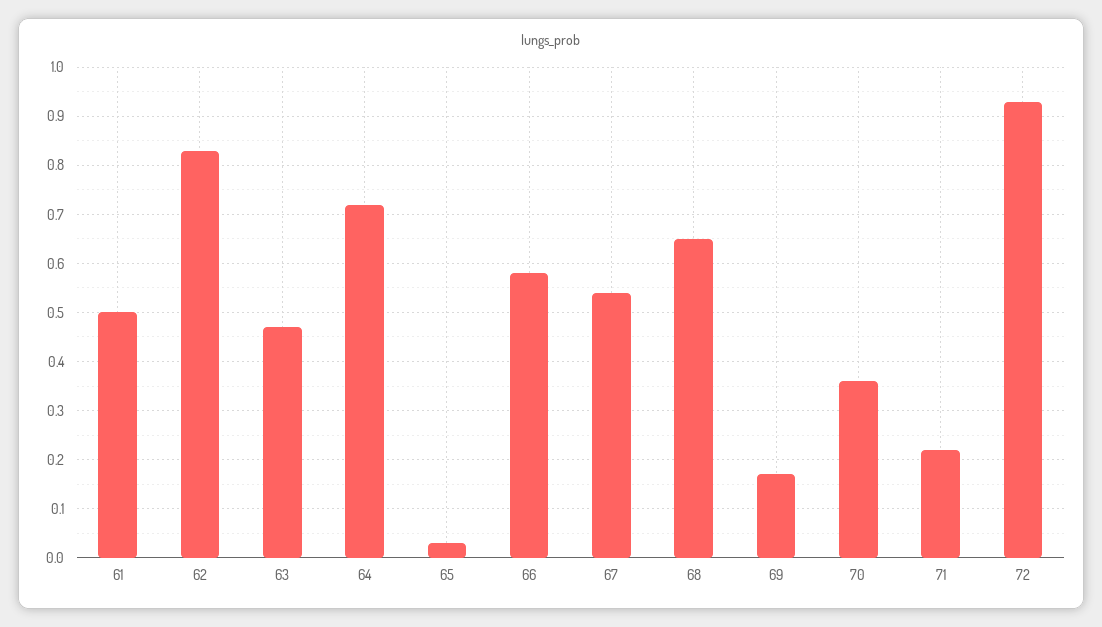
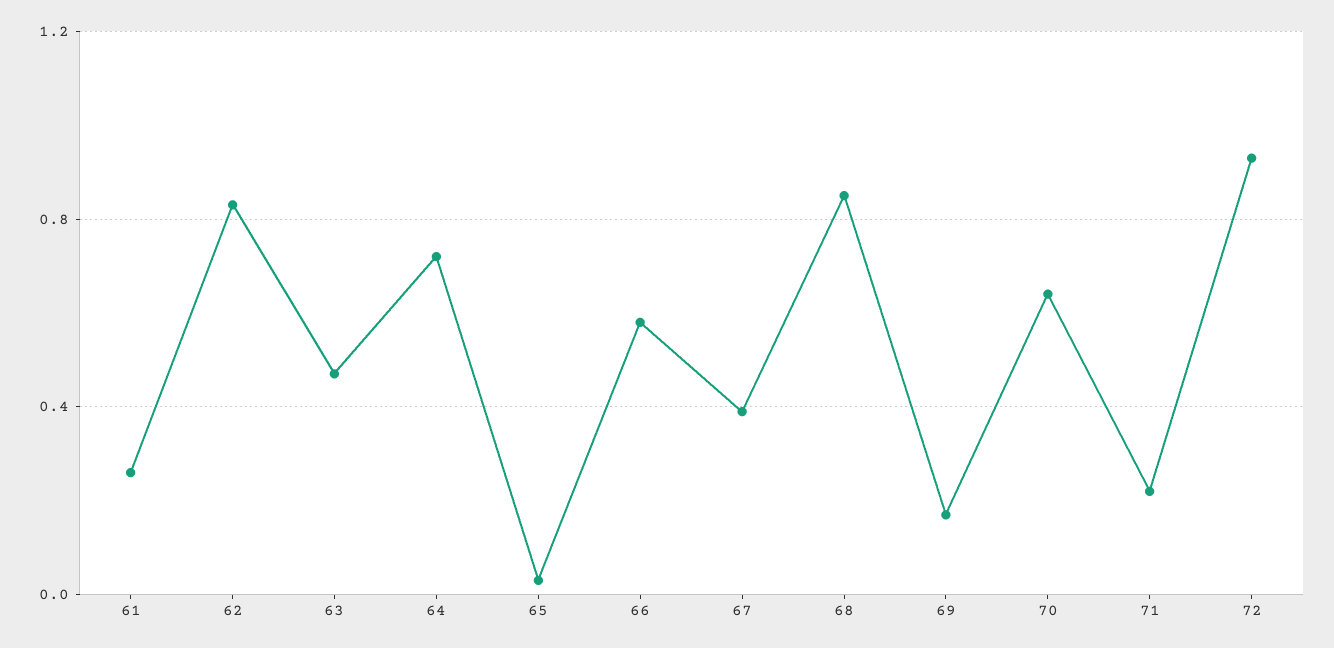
61: 0.5 -> 0.25
67: 0.55 -> 0.4
68: 0.65 -> 0.85
70: 0.35 -> 0.65

